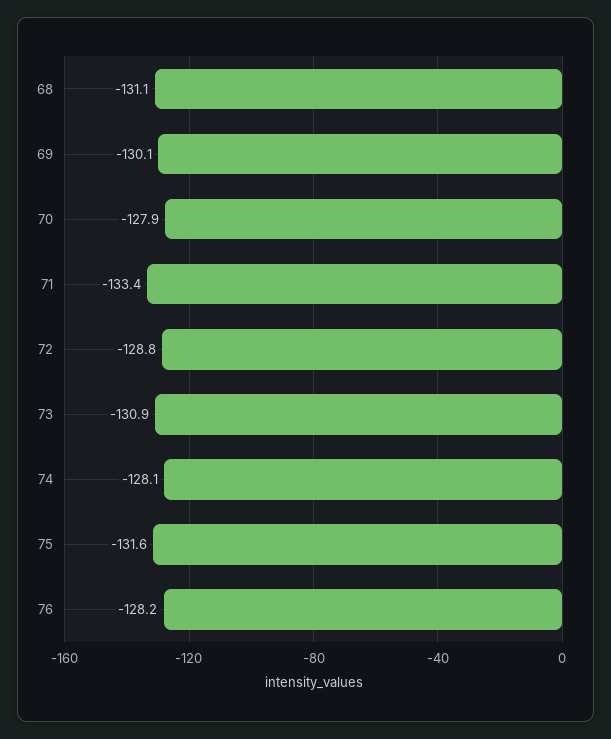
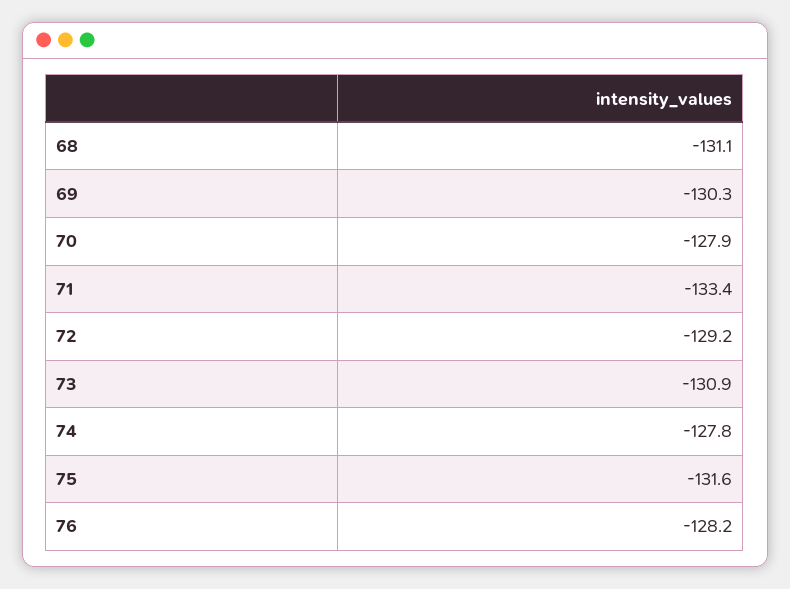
69: -130.1 -> -130.3
72: -128.8 -> -129.2
74: -128.1 -> -127.8

